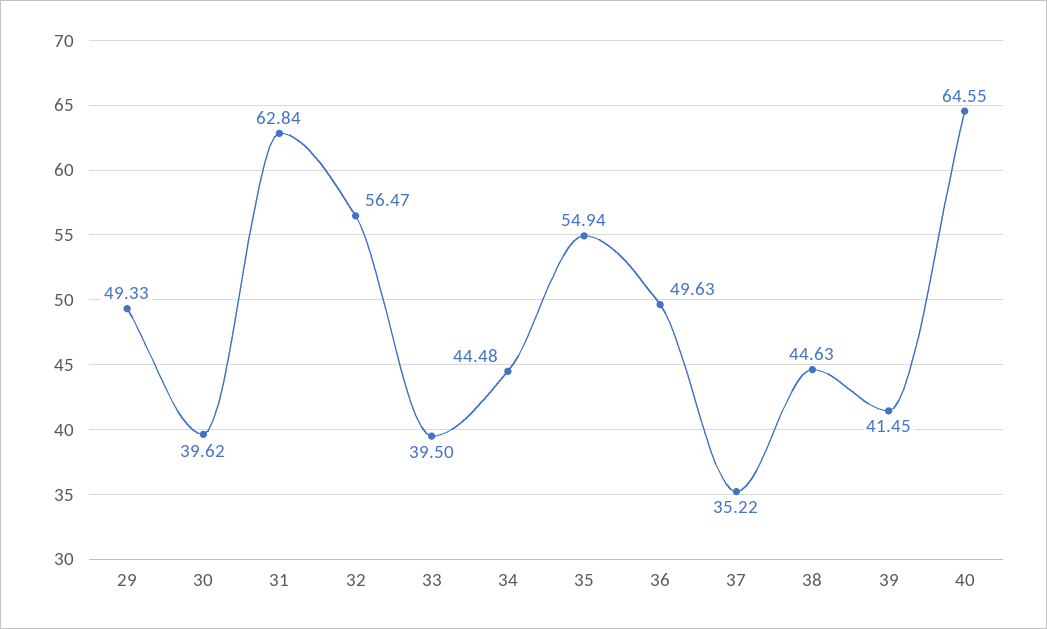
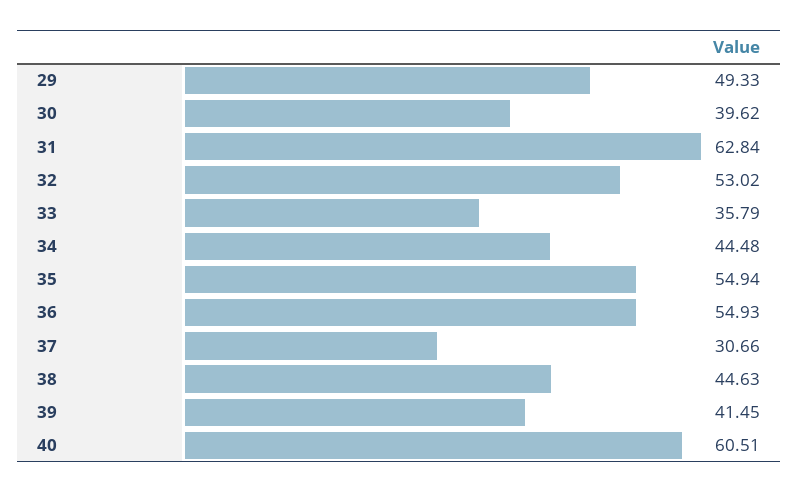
32: 56.47 -> 53.02
33: 39.5 -> 35.79
36: 49.63 -> 54.93
37: 35.22 -> 30.66
40: 64.55 -> 60.51

